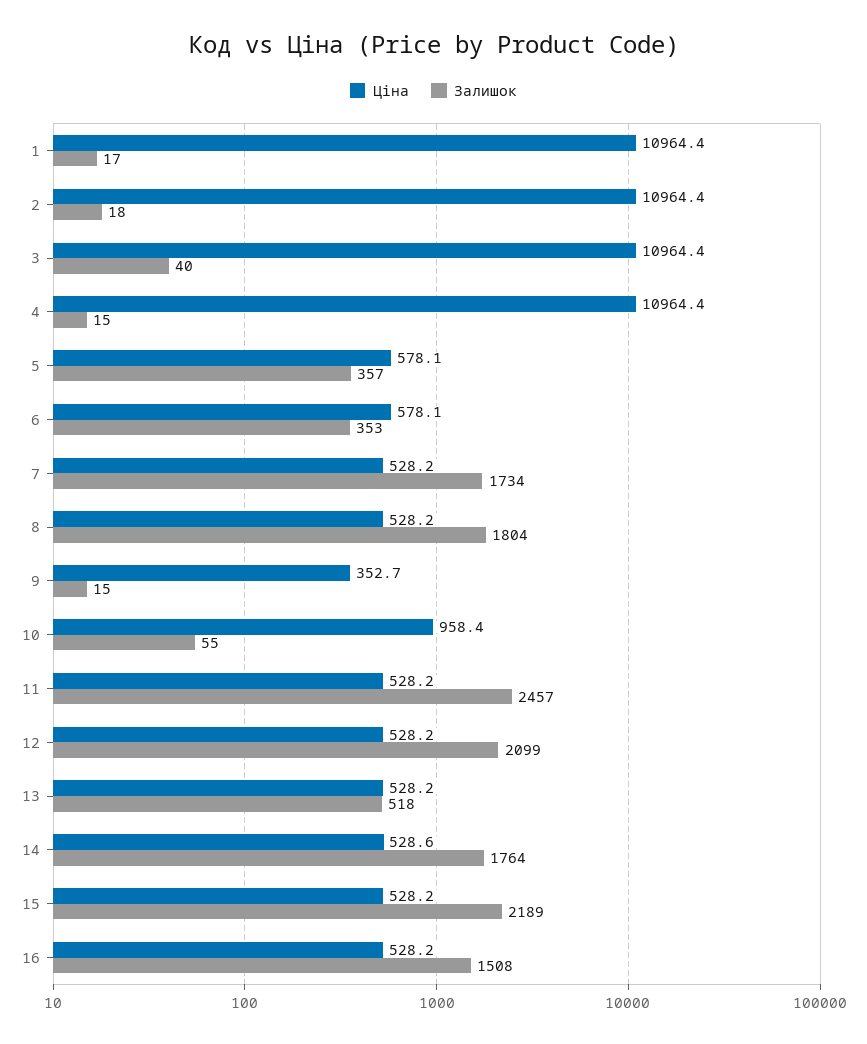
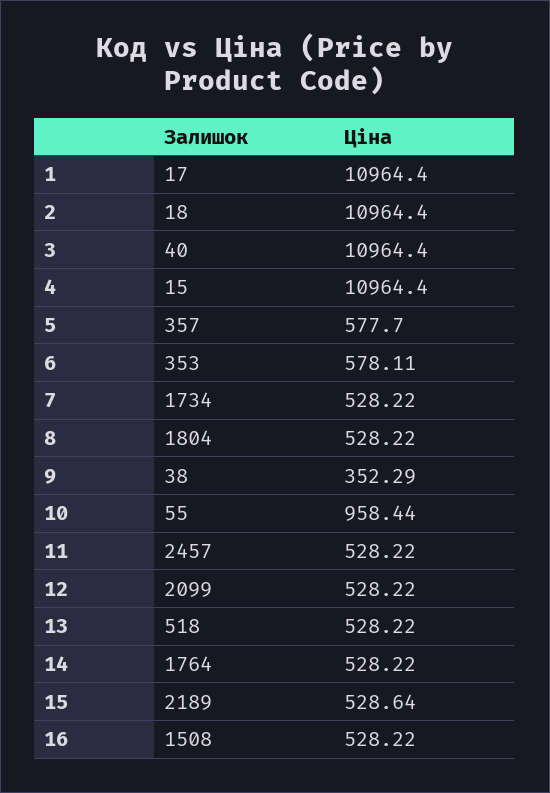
Ціна, 5: 578.1 -> 577.7
Ціна, 9: 352.7 -> 352.29
Залишок, 9: 15 -> 38
Ціна, 14: 528.6 -> 528.22
Ціна, 15: 528.2 -> 528.64

